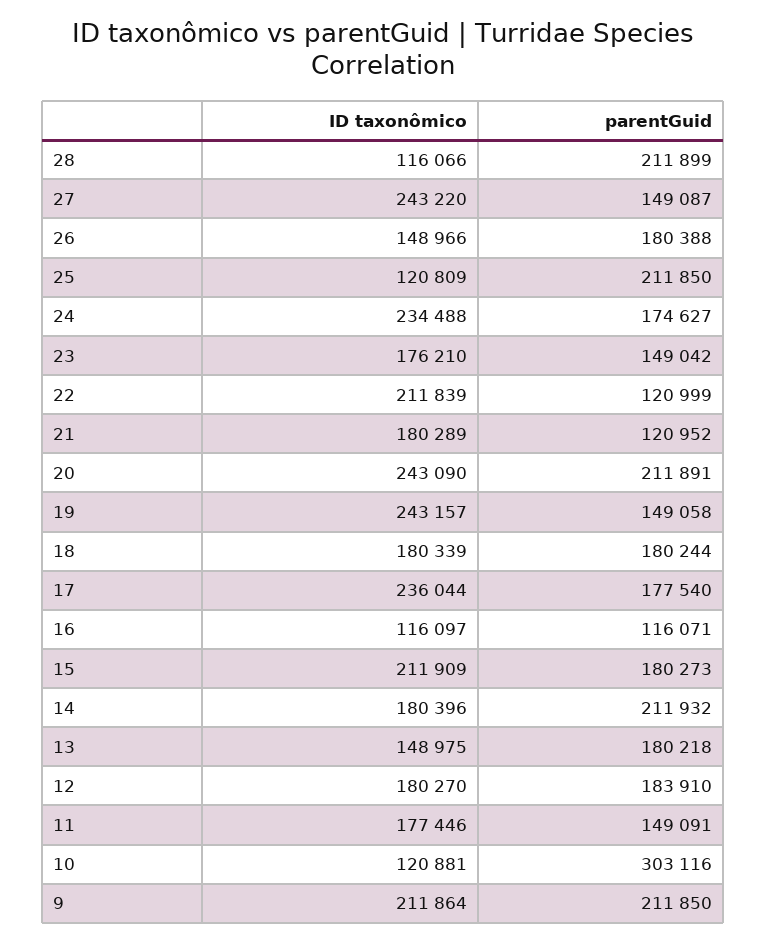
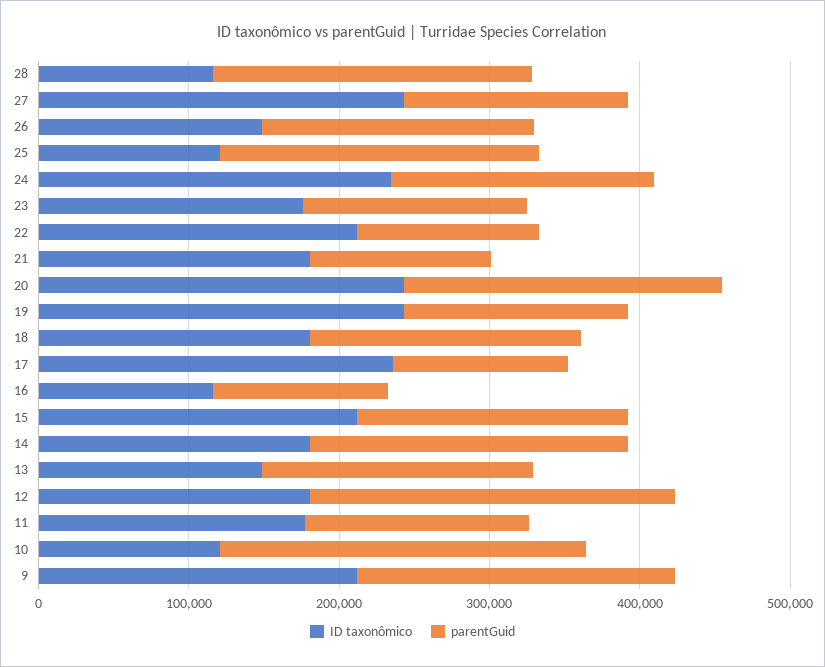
parentGuid, 17: 177540 -> 120000
parentGuid, 12: 183910 -> 240000
parentGuid, 10: 303116 -> 240000

